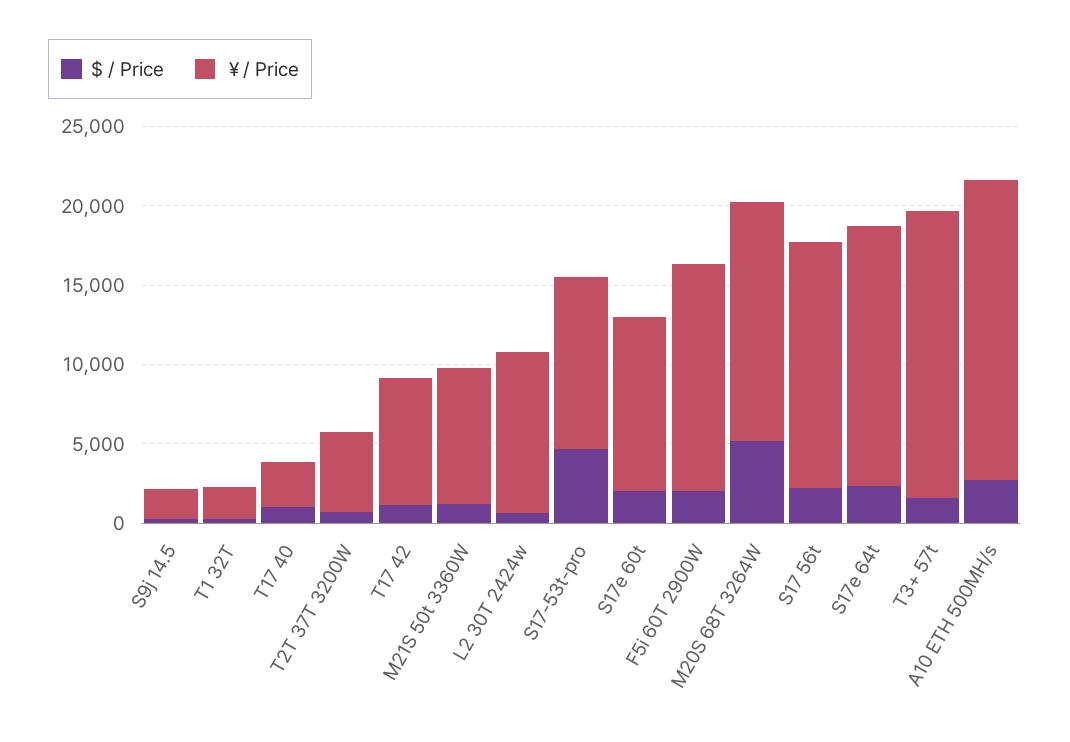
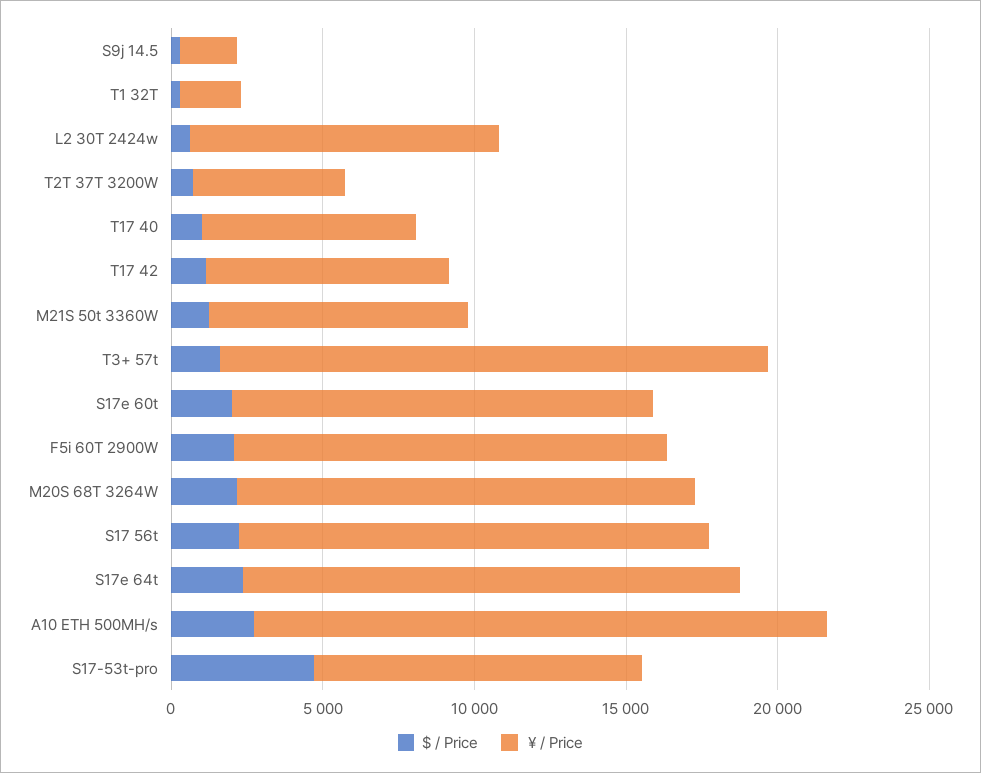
￥/ Price, T17 40: 3000 -> 7000
￥/ Price, S17e 60t: 11000 -> 14000
$ / Price, M20S 68T 3264W: 5000 -> 2000

